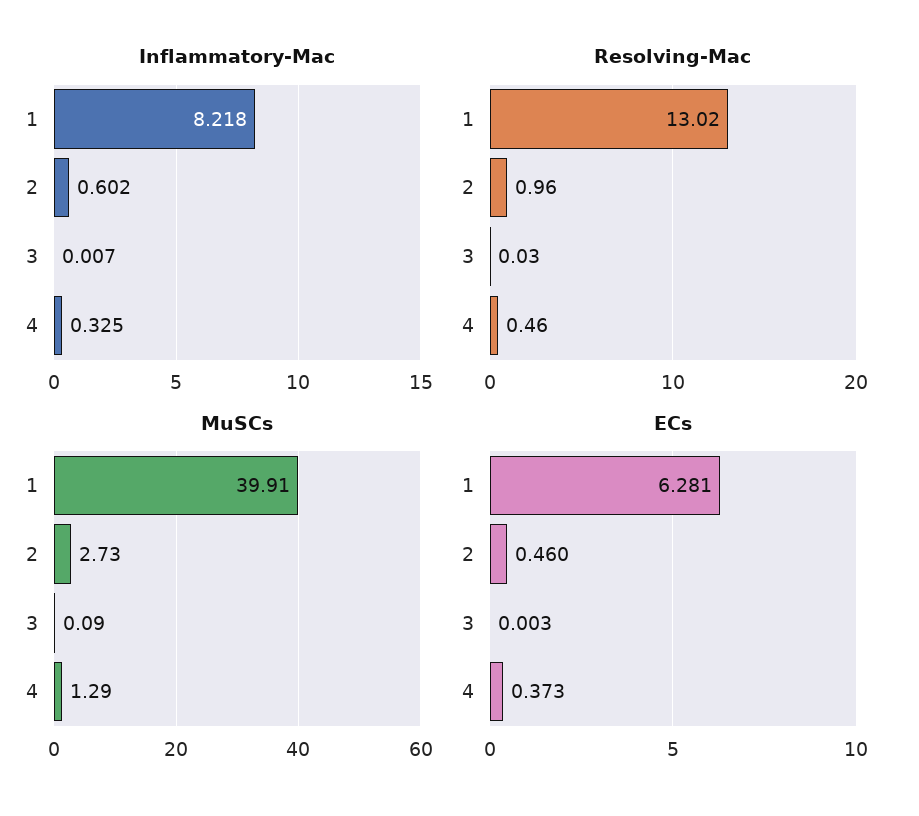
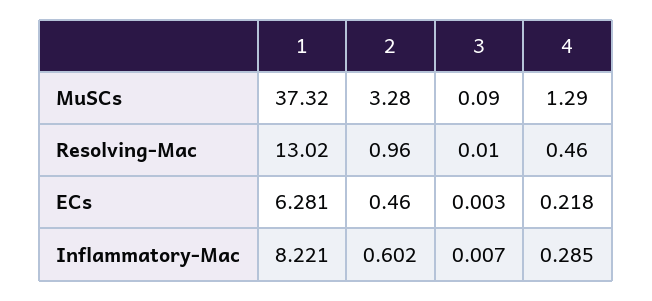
Inflammatory-Mac, 1: 8.218 -> 8.221
Inflammatory-Mac, 4: 0.325 -> 0.285
Resolving-Mac, 3: 0.03 -> 0.01
MuSCs, 1: 39.91 -> 37.32
MuSCs, 2: 2.73 -> 3.28
ECs, 4: 0.373 -> 0.218

